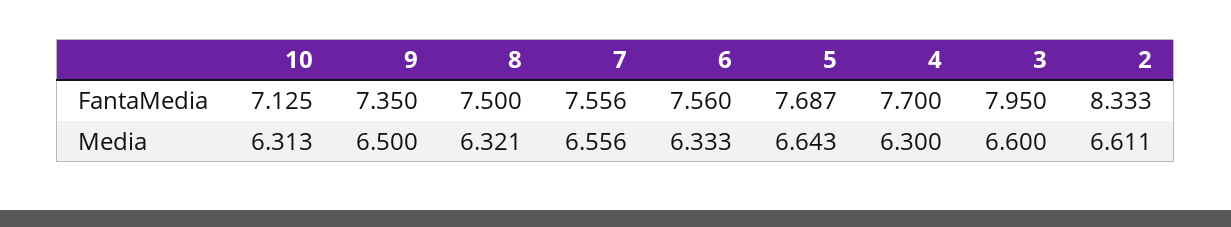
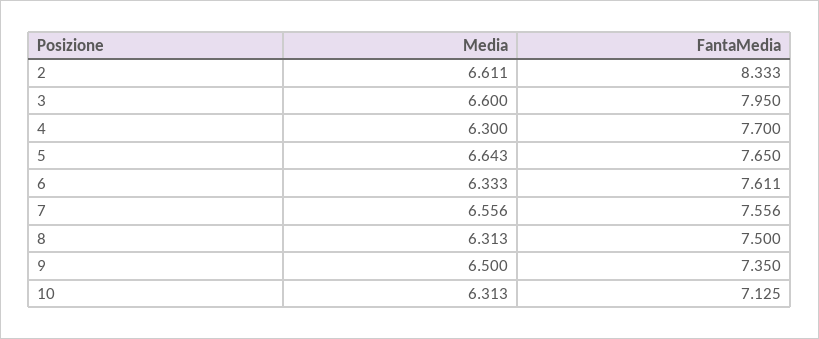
6, FantaMedia: 7.56 -> 7.611
5, FantaMedia: 7.687 -> 7.65
8, Media: 6.321 -> 6.313

